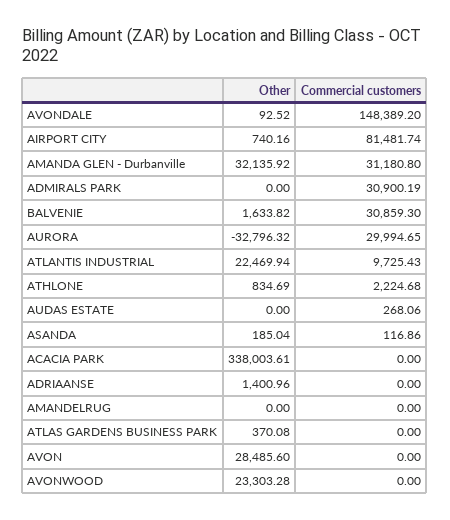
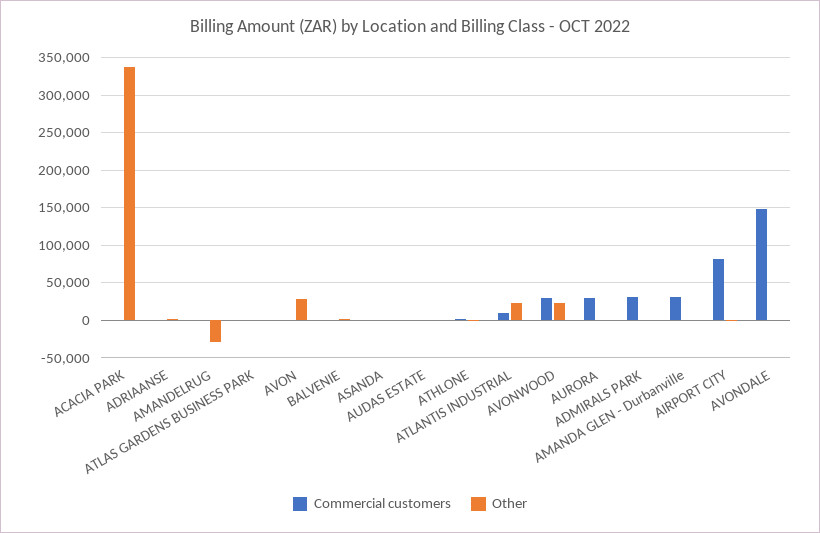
Other, AMANDA GLEN - Durbanville: 32135.92 -> 0
Commercial customers, BALVENIE: 30859.3 -> 0
Other, AURORA: -32796.32 -> 0
Other, AMANDELRUG: 0 -> -30000
Commercial customers, AVONWOOD: 0 -> 30000

